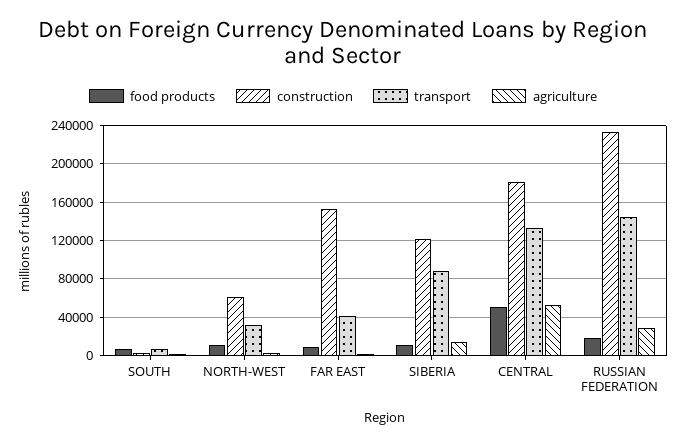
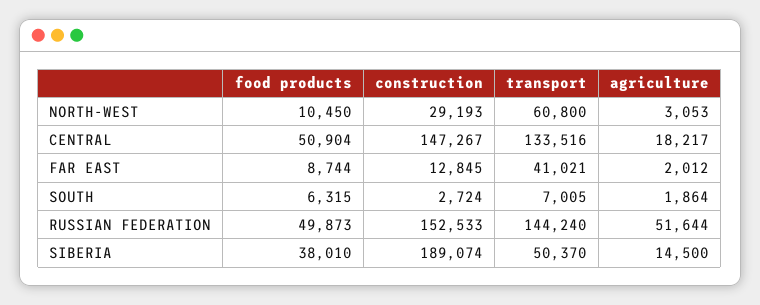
construction, NORTH-WEST: 60000 -> 29193
transport, NORTH-WEST: 30000 -> 60800
construction, FAR EAST: 150000 -> 12845
food products, SIBERIA: 10000 -> 38010
construction, SIBERIA: 120000 -> 189074
transport, SIBERIA: 90000 -> 50370
construction, CENTRAL: 180000 -> 147267
agriculture, CENTRAL: 50000 -> 18217
food products, RUSSIAN FEDERATION: 20000 -> 49873
construction, RUSSIAN FEDERATION: 230000 -> 152533
agriculture, RUSSIAN FEDERATION: 30000 -> 51644

